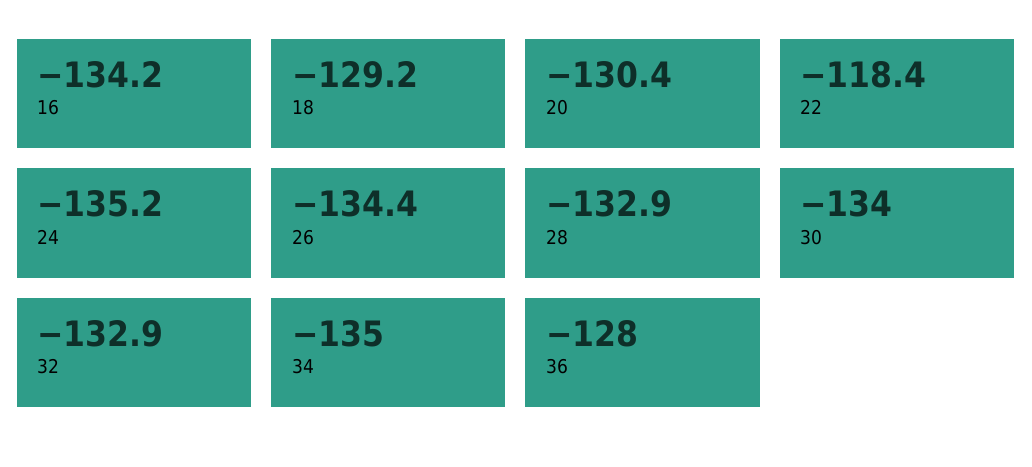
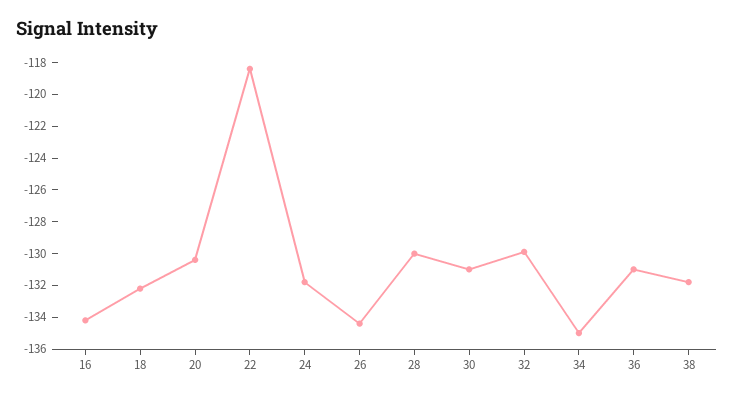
18: -129.2 -> -132
24: -135.2 -> -132
28: -132.9 -> -130
30: -134 -> -131
32: -132.9 -> -130
36: -128 -> -131
38: none -> -132

